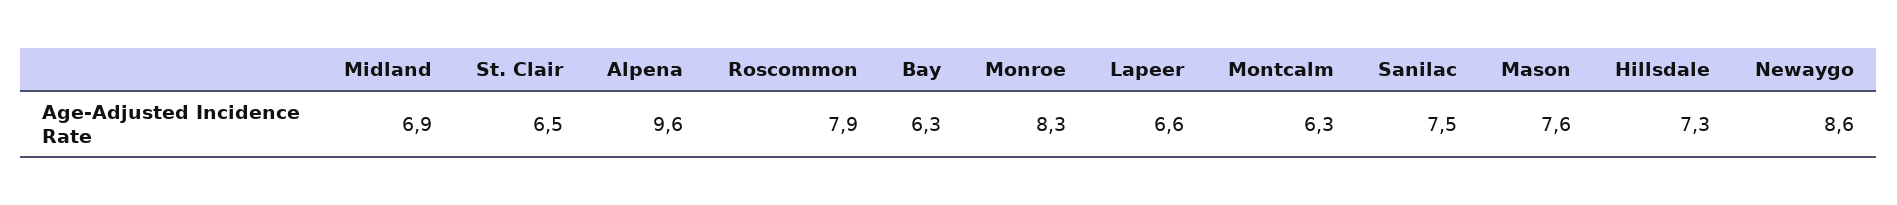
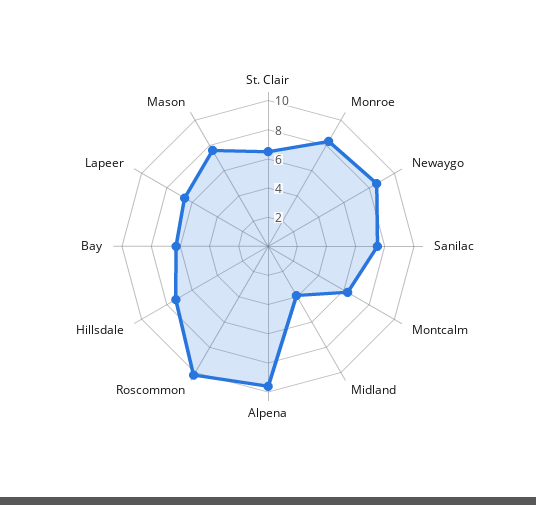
Midland: 6.9 -> 4
Roscommon: 7.9 -> 10

